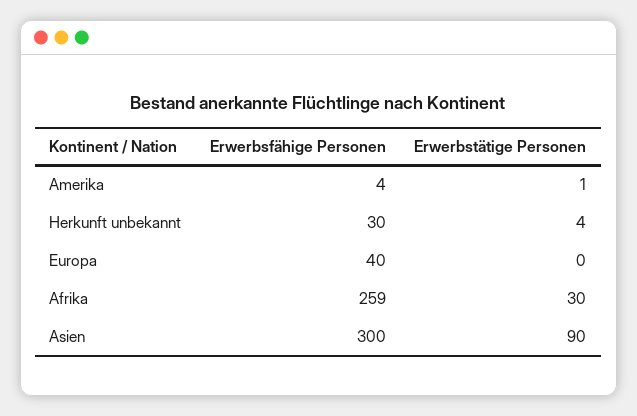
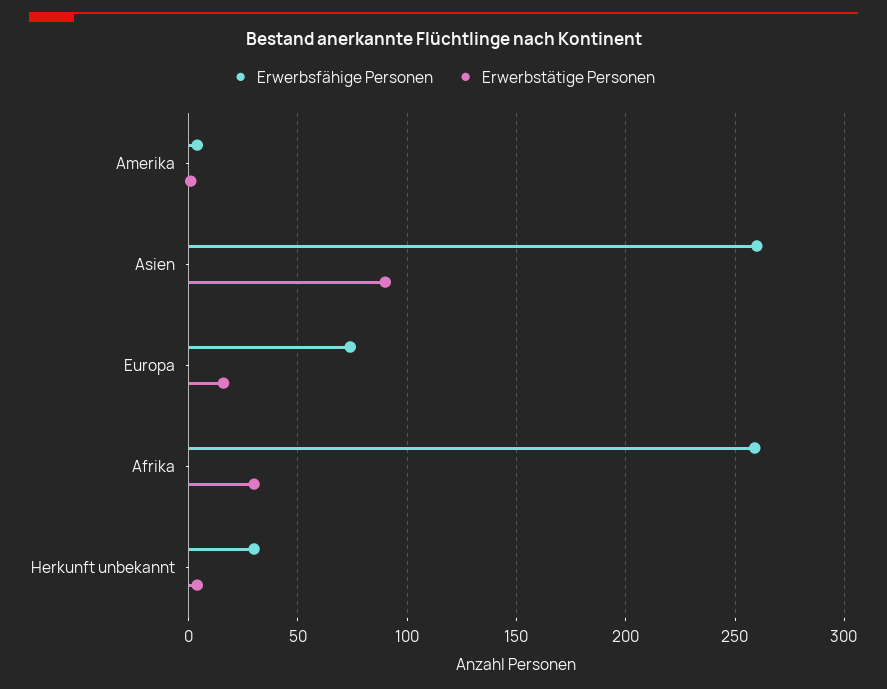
Erwerbsfähige Personen, Europa: 40 -> 75
Erwerbstätige Personen, Europa: 0 -> 15
Erwerbsfähige Personen, Asien: 300 -> 260

